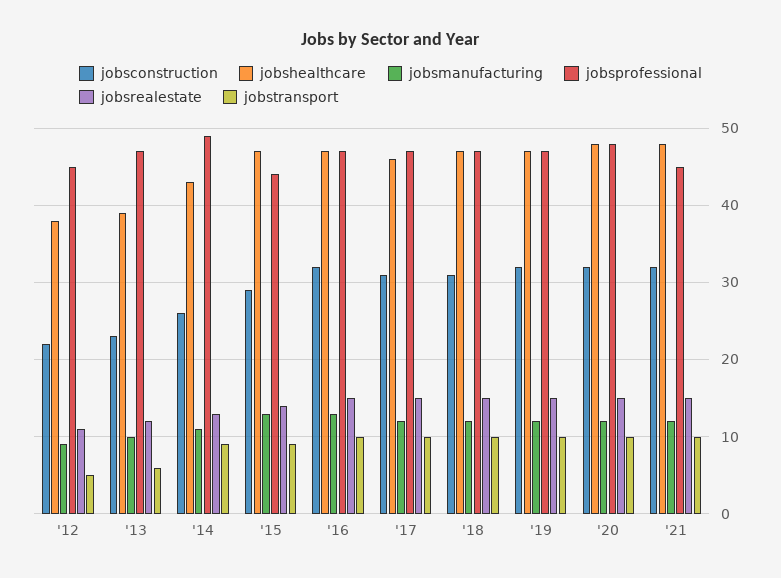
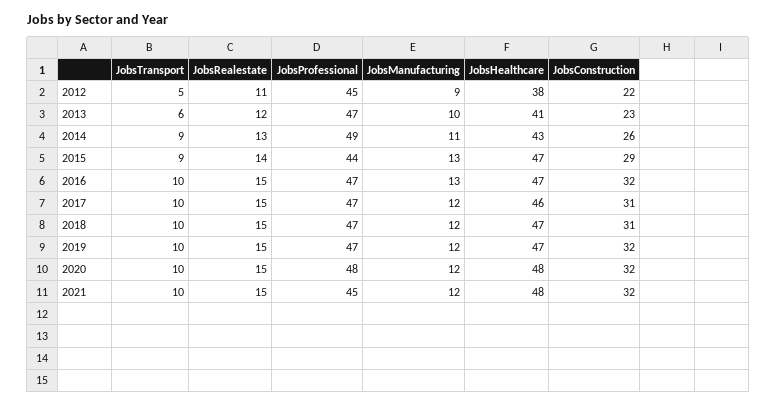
jobshealthcare, '13: 39 -> 41

